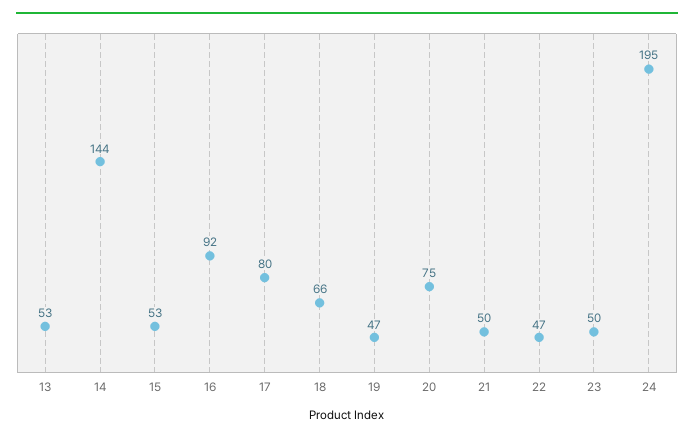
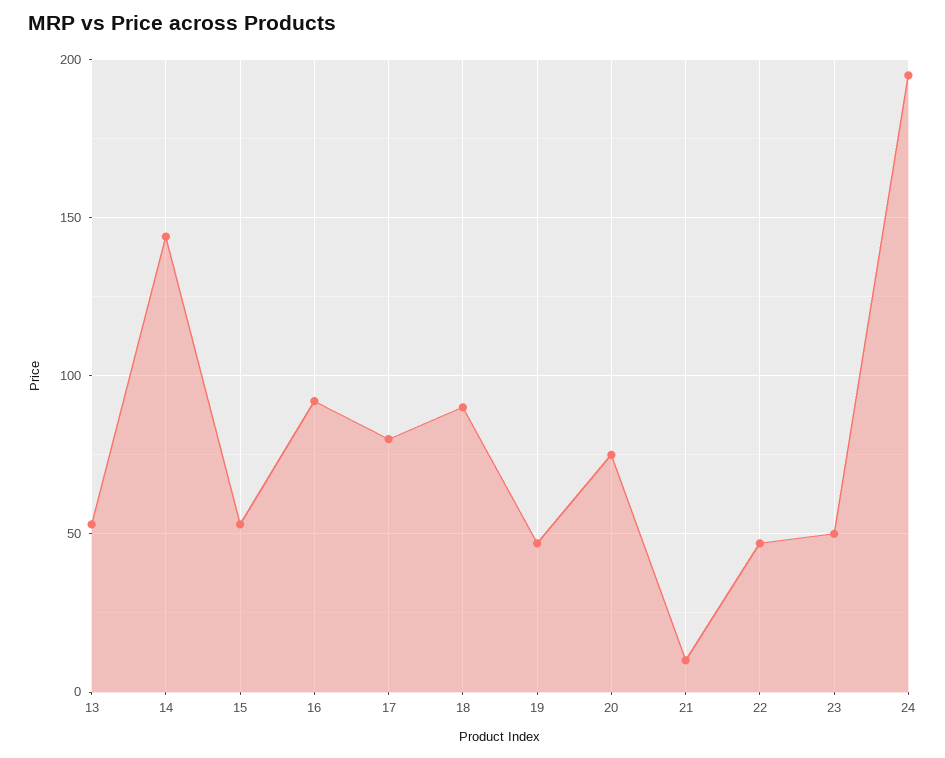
18: 66 -> 90
21: 50 -> 10

